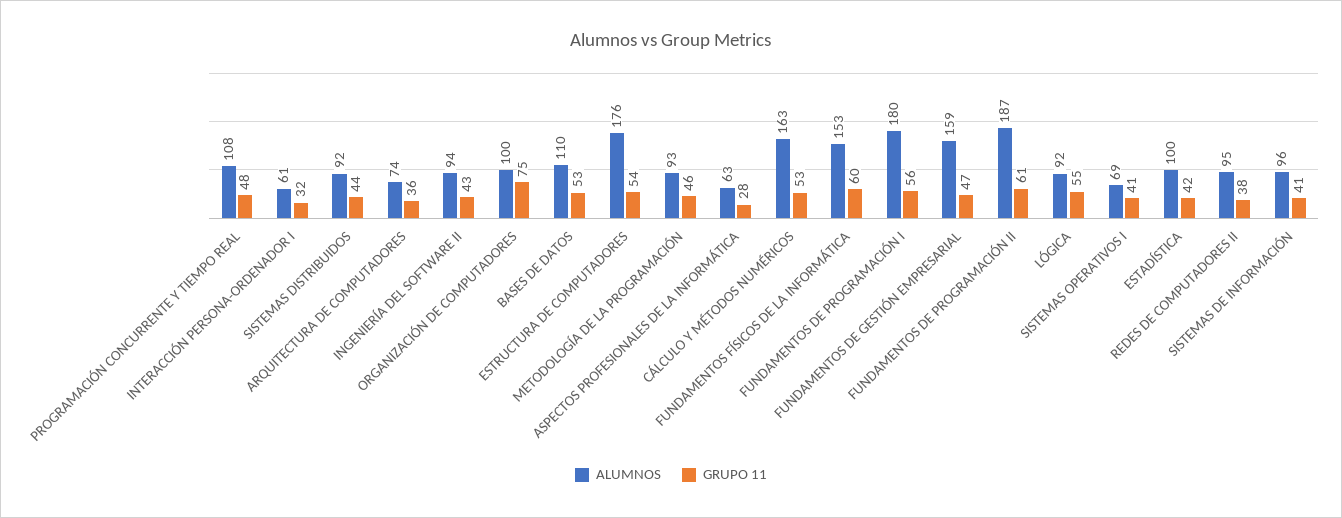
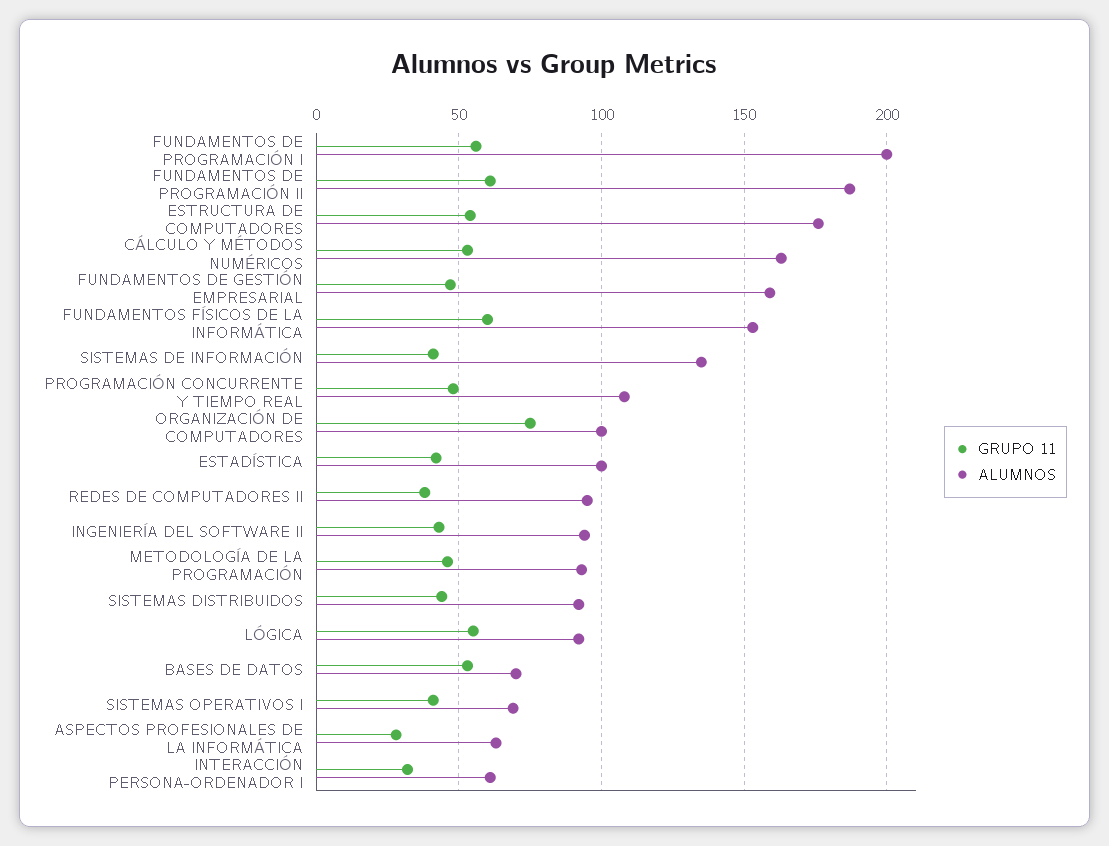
ALUMNOS, ARQUITECTURA DE COMPUTADORES: 74 -> none
GRUPO 11, ARQUITECTURA DE COMPUTADORES: 36 -> none
ALUMNOS, BASES DE DATOS: 110 -> 70
ALUMNOS, FUNDAMENTOS DE PROGRAMACIÓN I: 180 -> 200
ALUMNOS, SISTEMAS DE INFORMACIÓN: 96 -> 135

